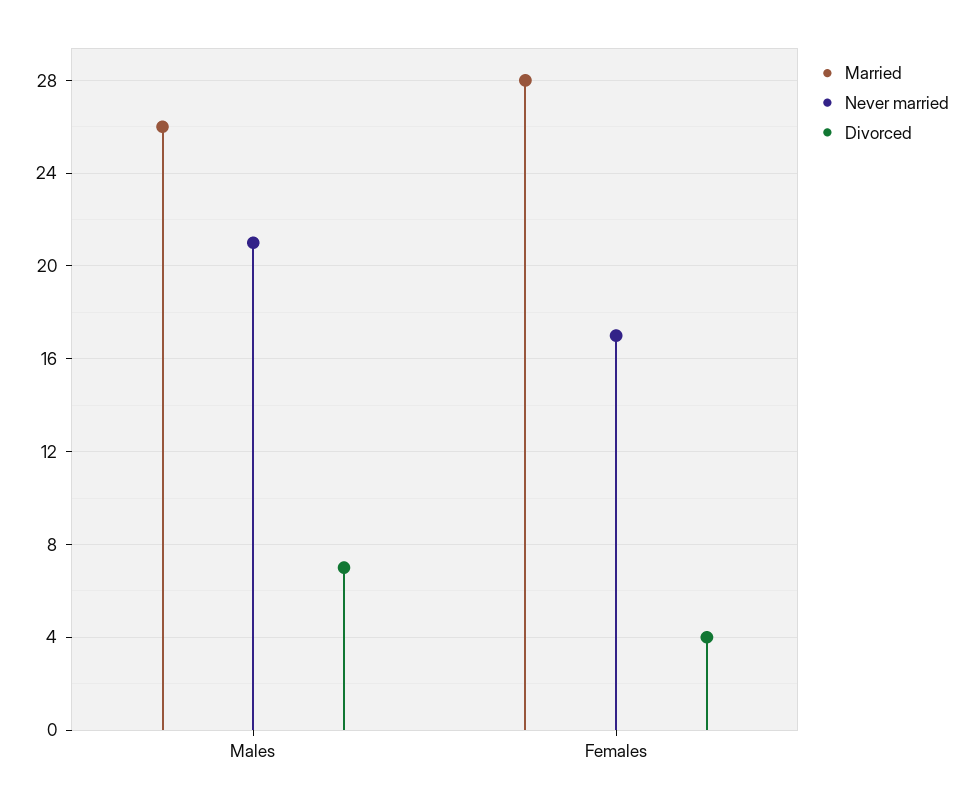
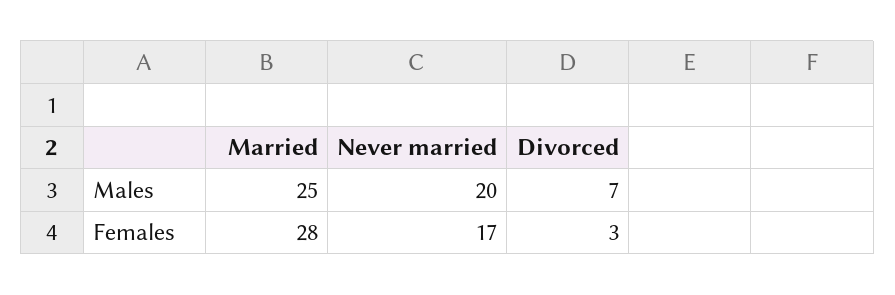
Married, Males: 26 -> 25
Never married, Males: 21 -> 20
Divorced, Females: 4 -> 3

